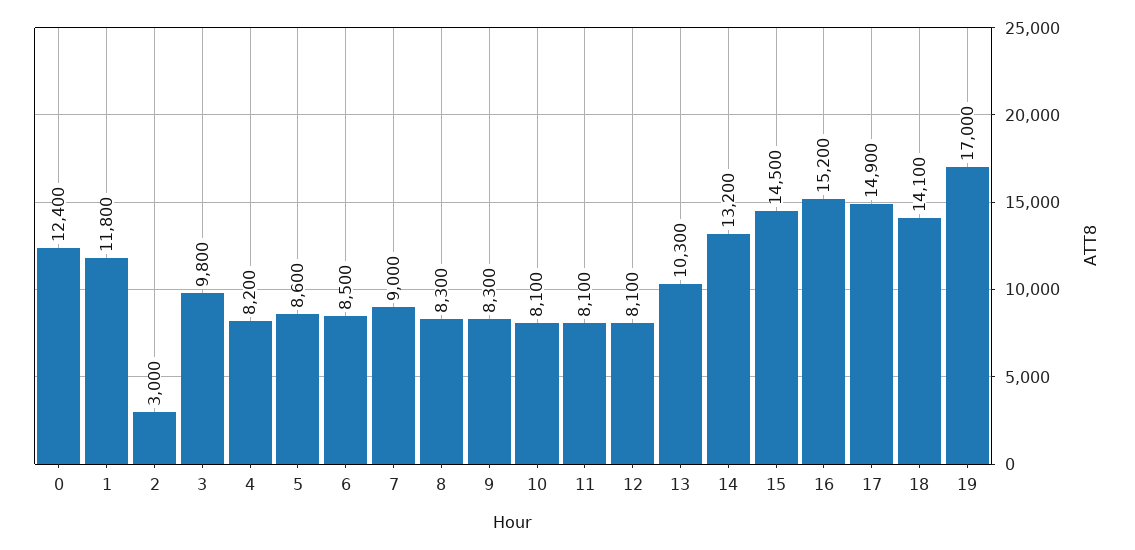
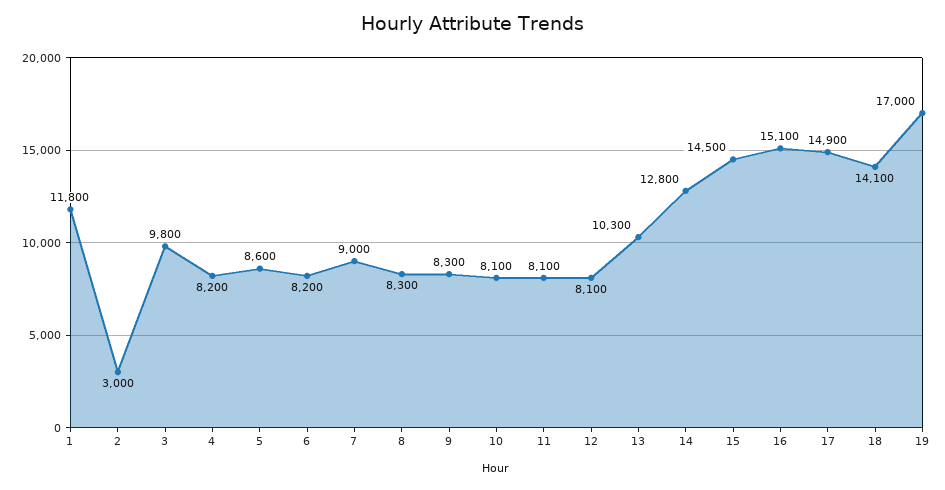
0: 12400 -> none
6: 8500 -> 8200
14: 13200 -> 12800
16: 15200 -> 15100

